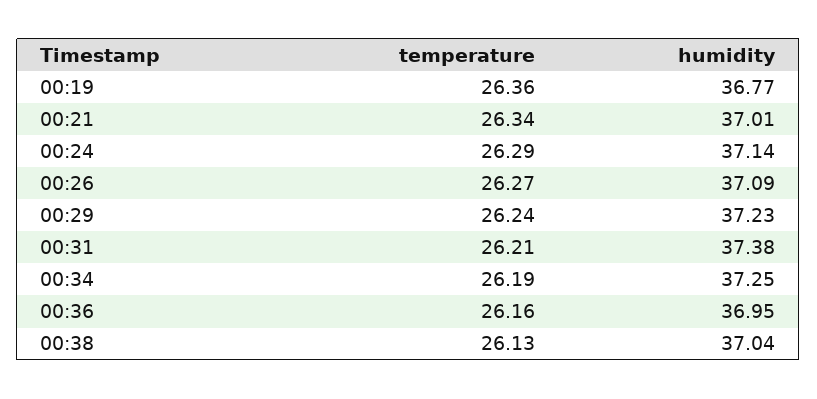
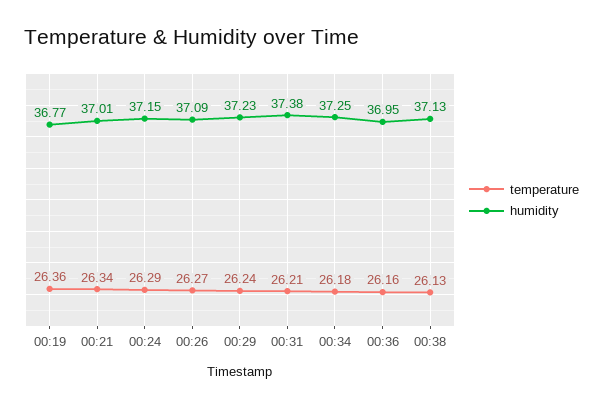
humidity, 00:24: 37.14 -> 37.15
temperature, 00:34: 26.19 -> 26.18
humidity, 00:38: 37.04 -> 37.13

